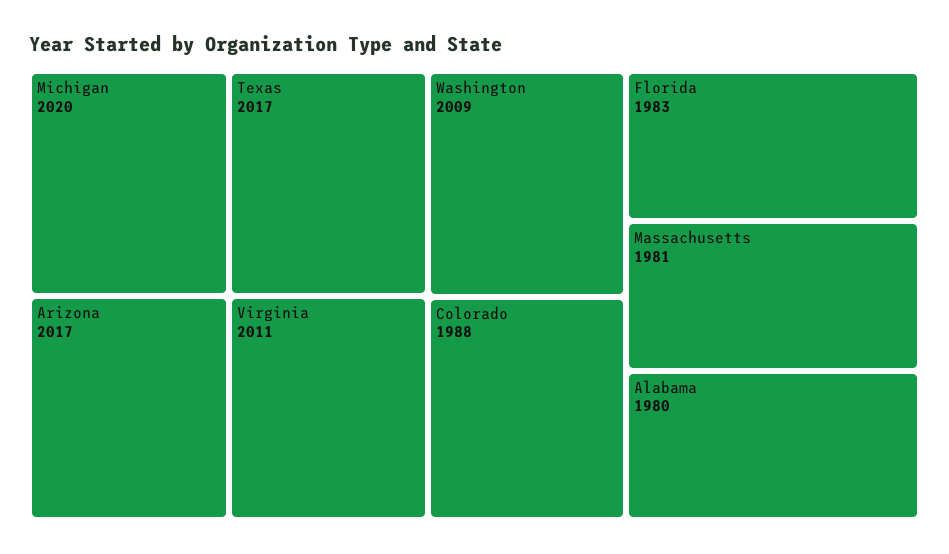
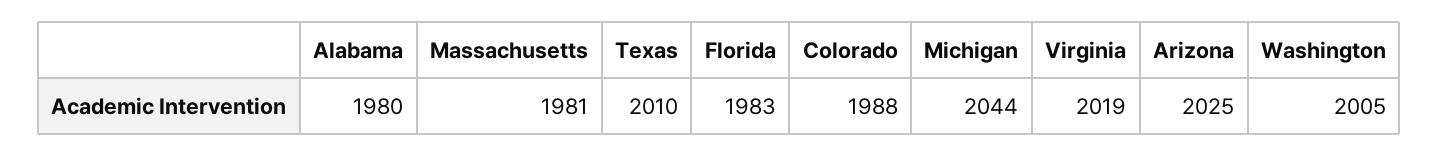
Michigan: 2020 -> 2044
Texas: 2017 -> 2010
Arizona: 2017 -> 2025
Virginia: 2011 -> 2019
Washington: 2009 -> 2005

